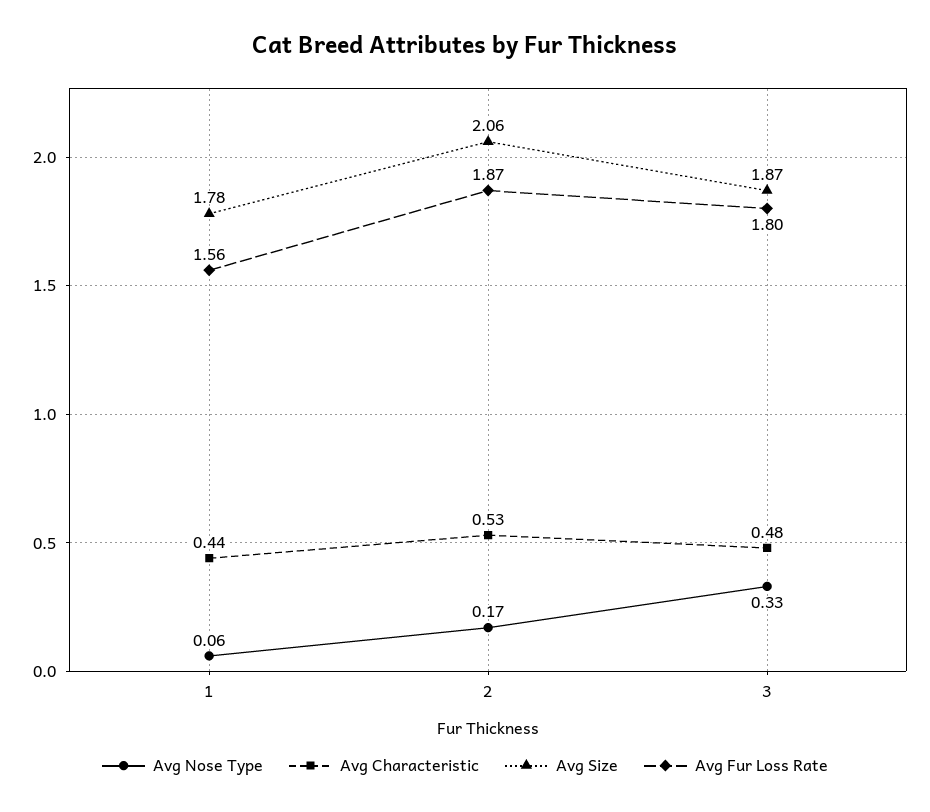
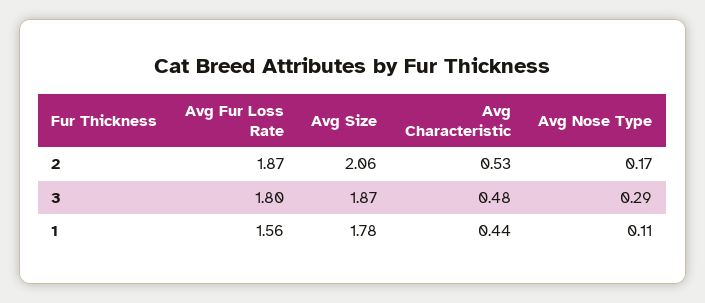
Avg Nose Type, 1: 0.06 -> 0.11
Avg Nose Type, 3: 0.33 -> 0.29

